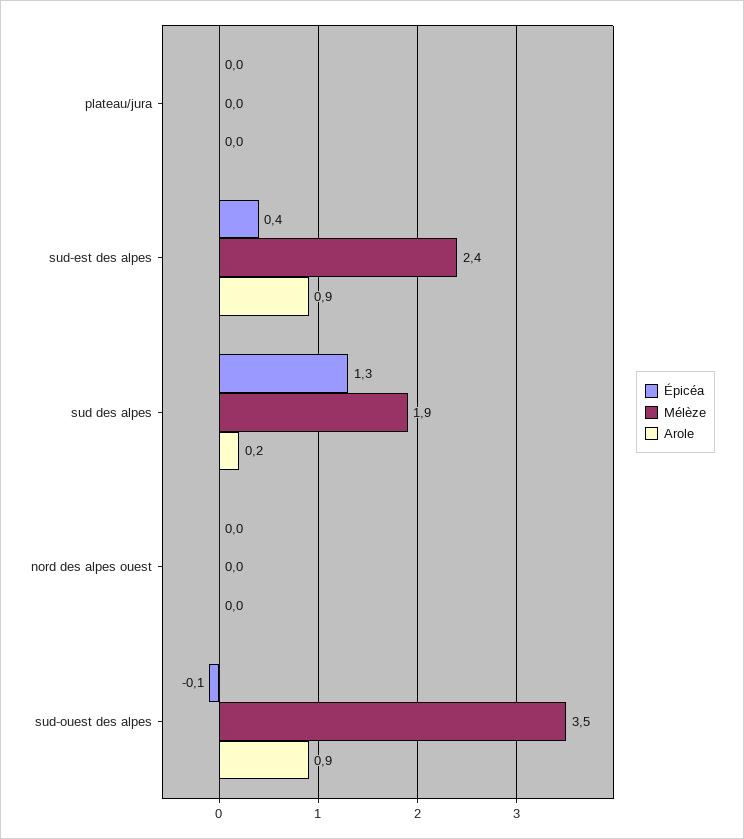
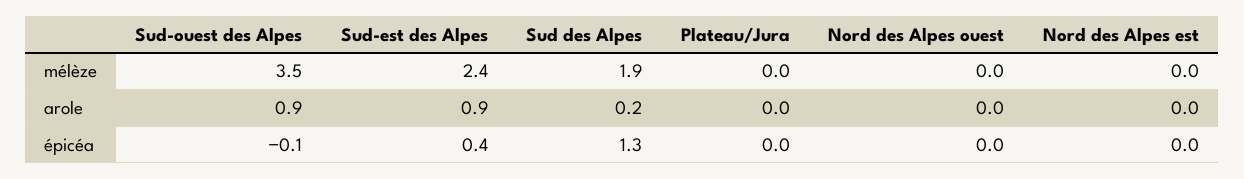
Mélèze, Nord des Alpes est: none -> 0
Arole, Nord des Alpes est: none -> 0
Épicéa, Nord des Alpes est: none -> 0

